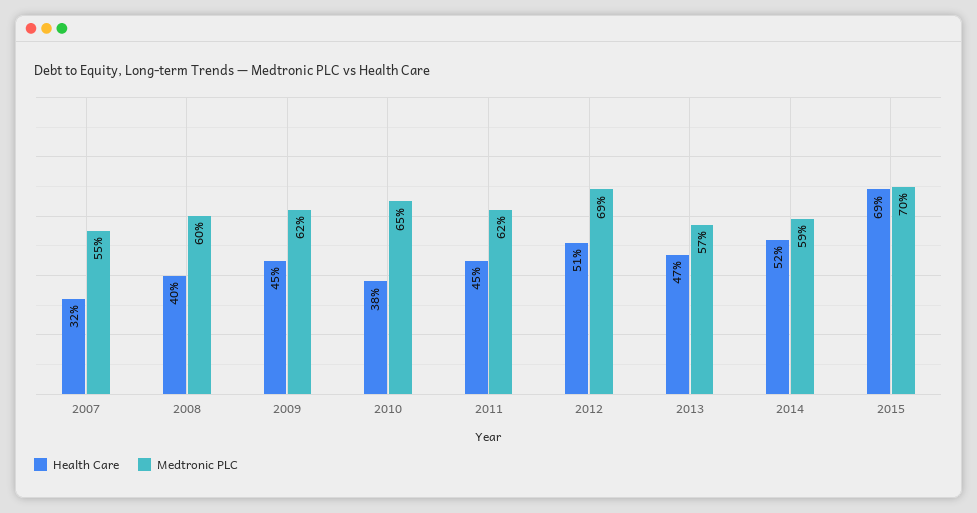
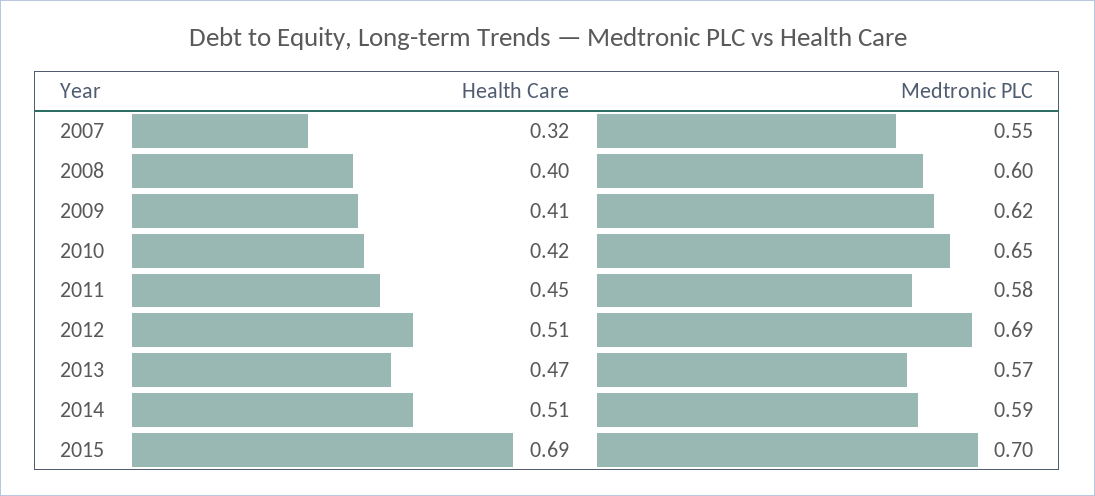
Health Care, 2009: 0.45 -> 0.41
Health Care, 2010: 0.38 -> 0.42
Medtronic PLC, 2011: 0.62 -> 0.58
Health Care, 2014: 0.52 -> 0.51

